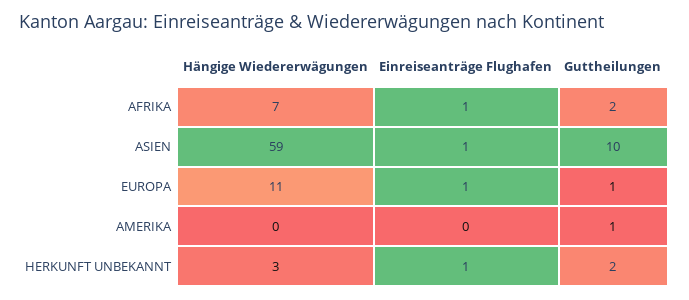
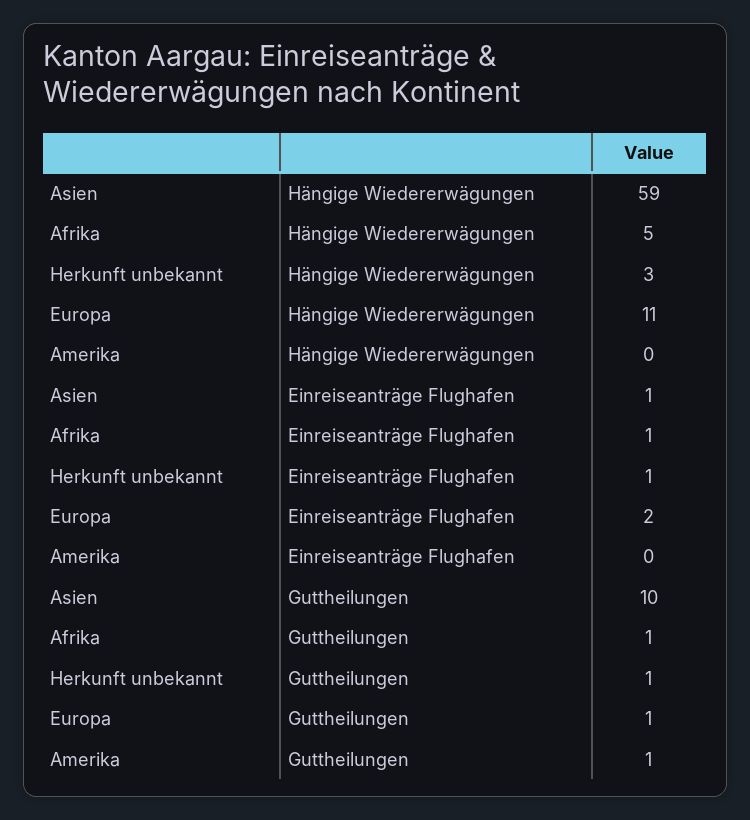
Hängige Wiedererwägungen, AFRIKA: 7 -> 5
Guttheilungen, AFRIKA: 2 -> 1
Einreiseanträge Flughafen, EUROPA: 1 -> 2
Guttheilungen, HERKUNFT UNBEKANNT: 2 -> 1

